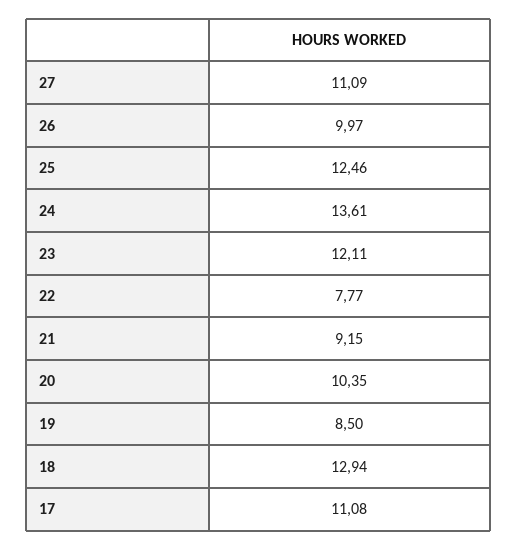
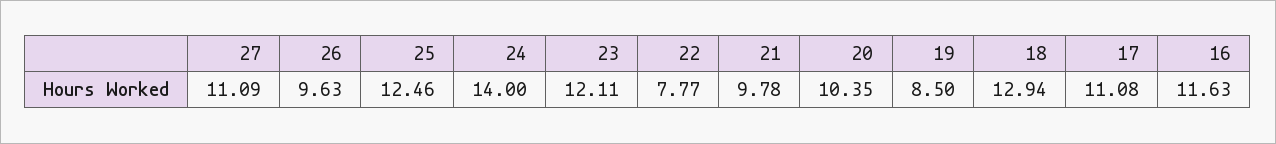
26: 9.97 -> 9.63
24: 13.61 -> 14
21: 9.15 -> 9.78
16: none -> 11.63

